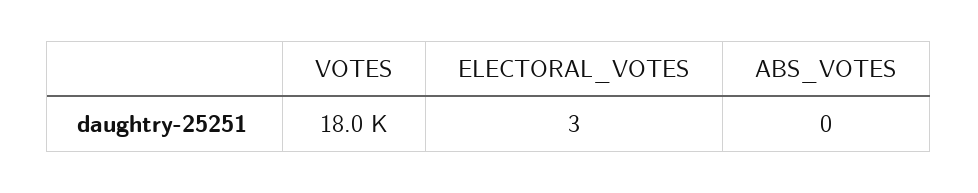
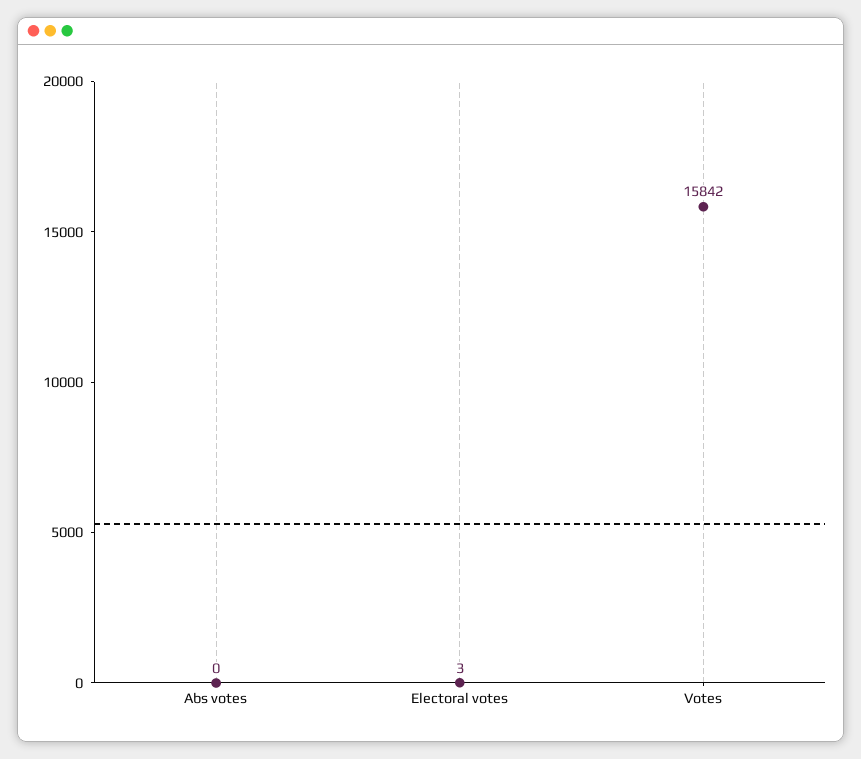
VOTES: 18000 -> 15842

